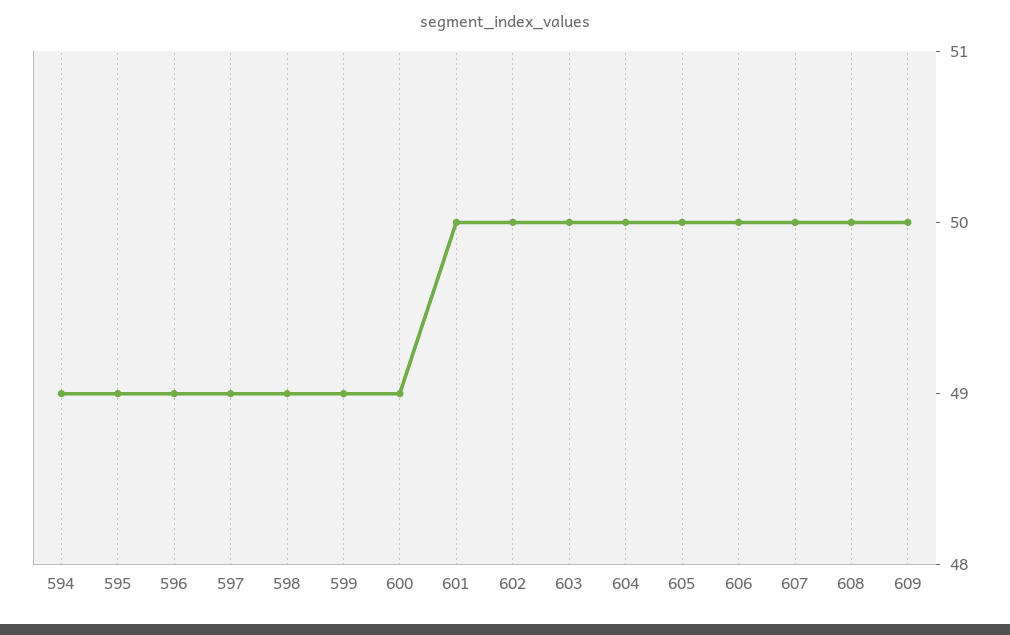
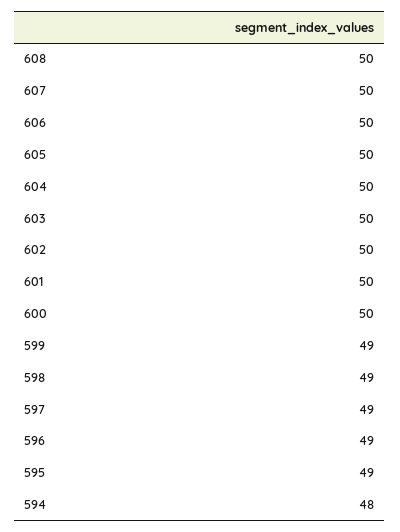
594: 49 -> 48
600: 49 -> 50
609: 50 -> none

